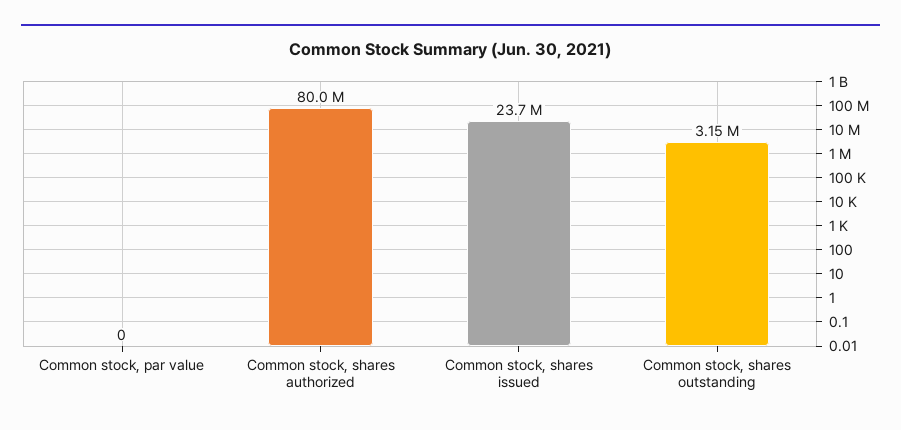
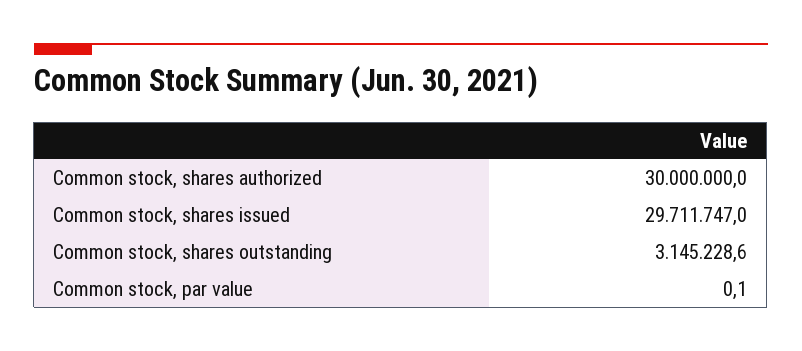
Common stock, shares authorized: 80000000 -> 30000000
Common stock, shares issued: 23700000 -> 29711747

